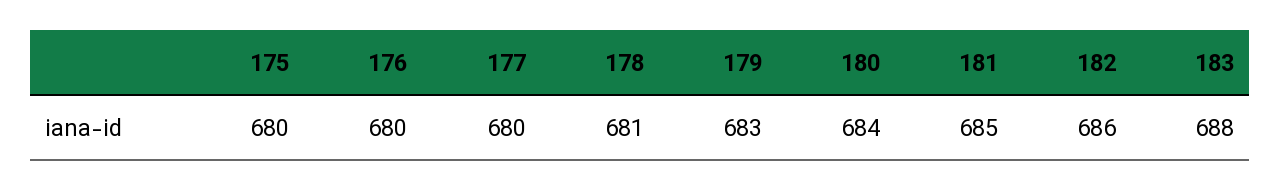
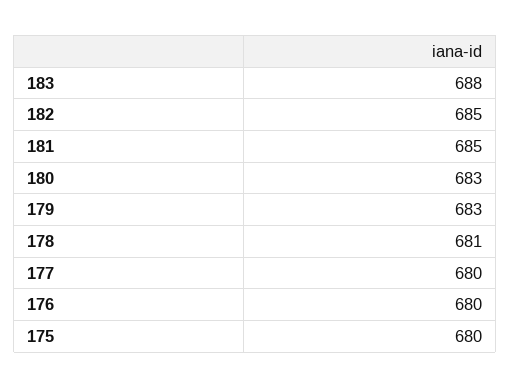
180: 684 -> 683
182: 686 -> 685

